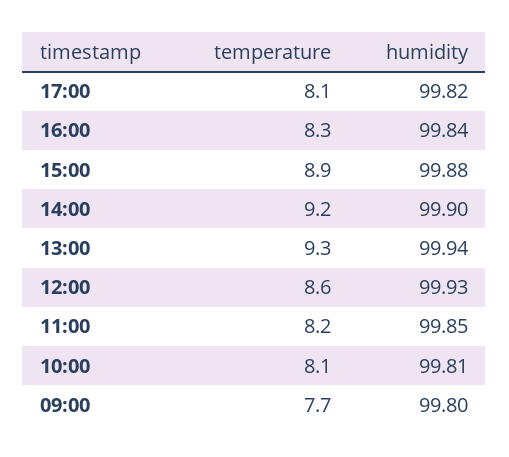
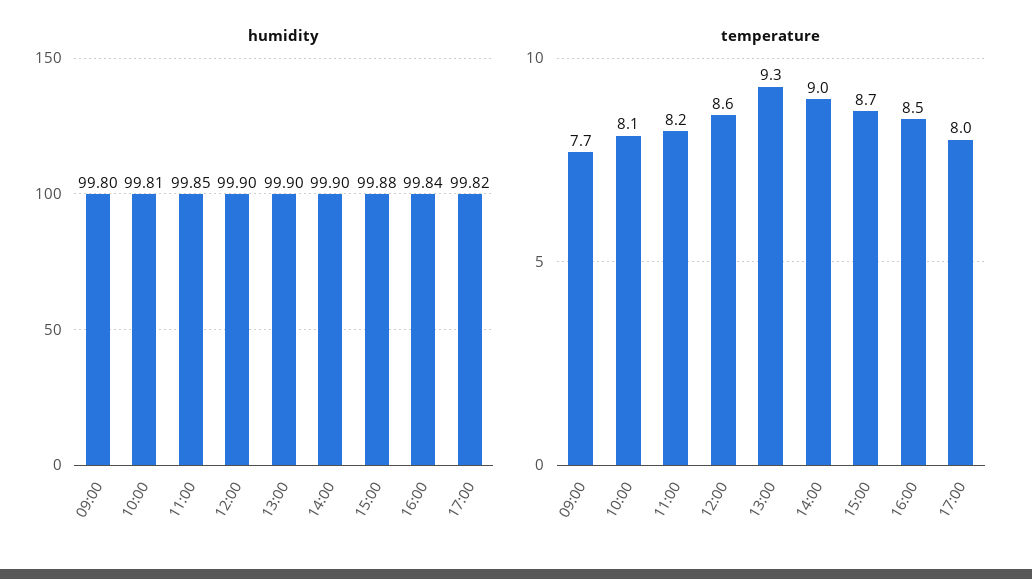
temperature, 17:00: 8.1 -> 8
temperature, 16:00: 8.3 -> 8.5
temperature, 15:00: 8.9 -> 8.7
temperature, 14:00: 9.2 -> 9
humidity, 13:00: 99.94 -> 99.9
humidity, 12:00: 99.93 -> 99.9

